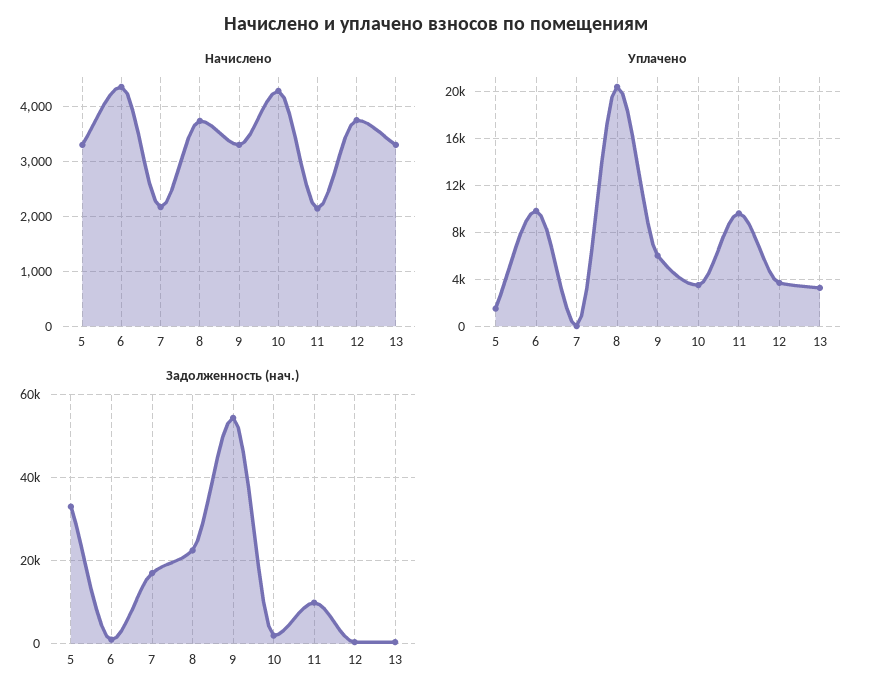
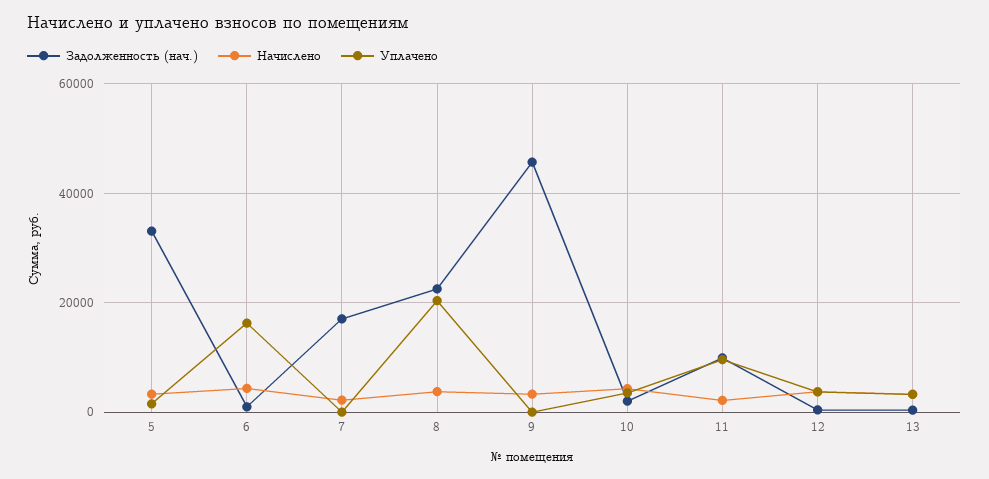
Уплачено, 6: 10000 -> 16000
Уплачено, 9: 6000 -> 0
Задолженность (нач.), 9: 54000 -> 46000

